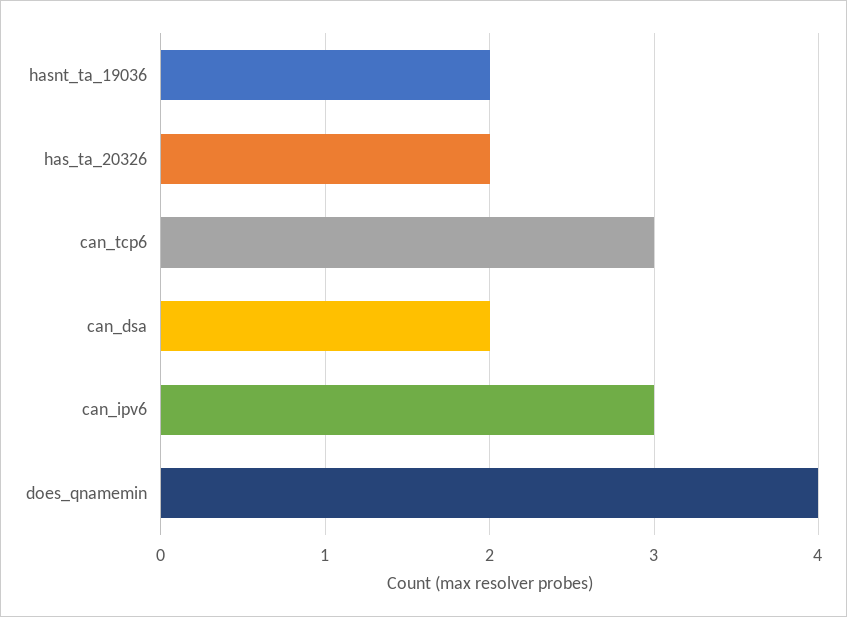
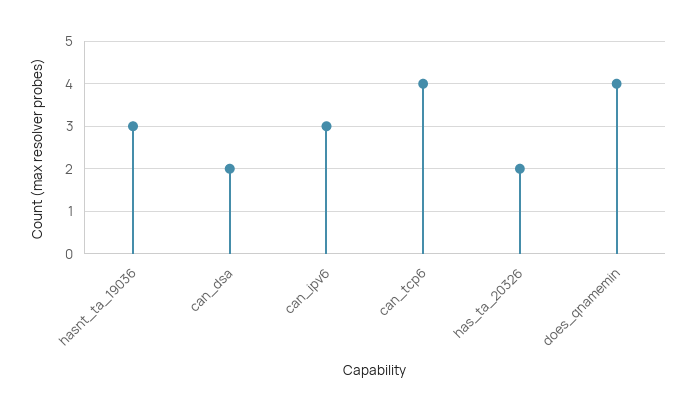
hasnt_ta_19036: 2 -> 3
can_tcp6: 3 -> 4

